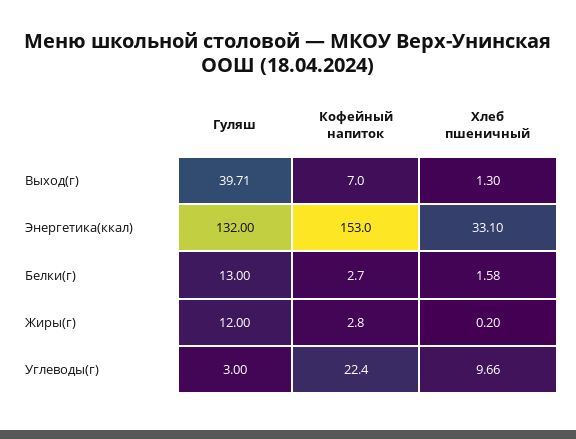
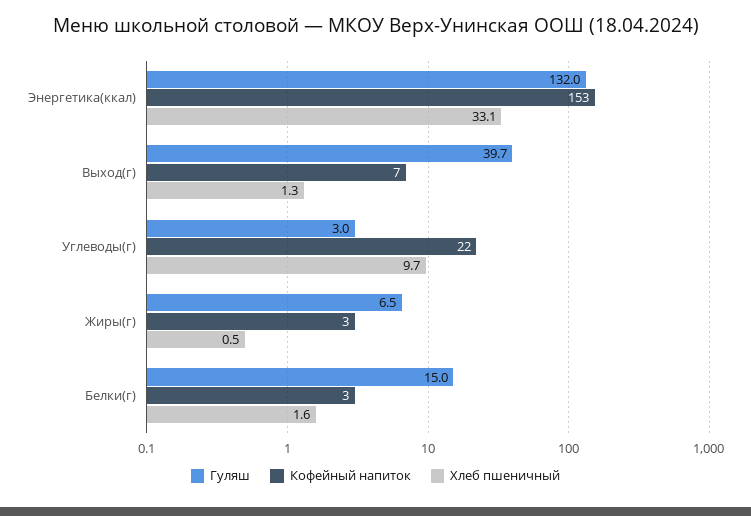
Гуляш, Белки(г): 13 -> 15
Гуляш, Жиры(г): 12 -> 6.5
Хлеб пшеничный, Жиры(г): 0.2 -> 0.5

